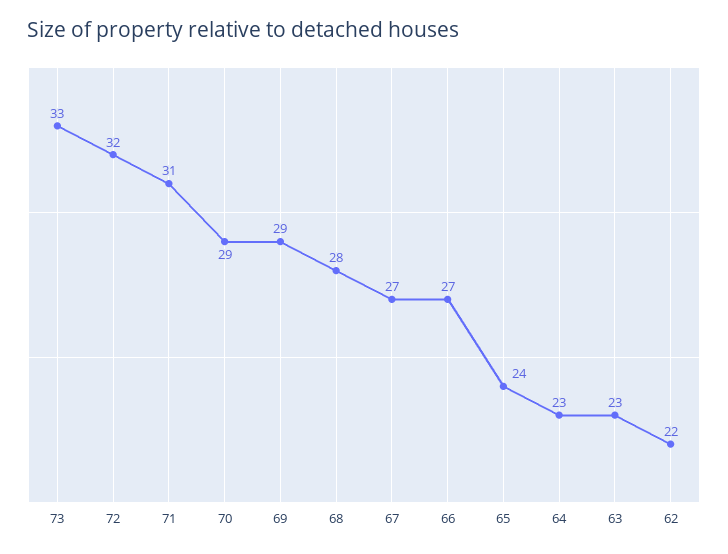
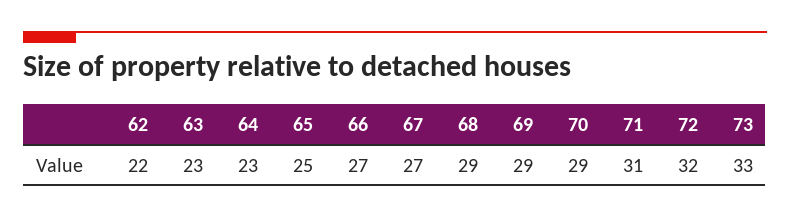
68: 28 -> 29
65: 24 -> 25

